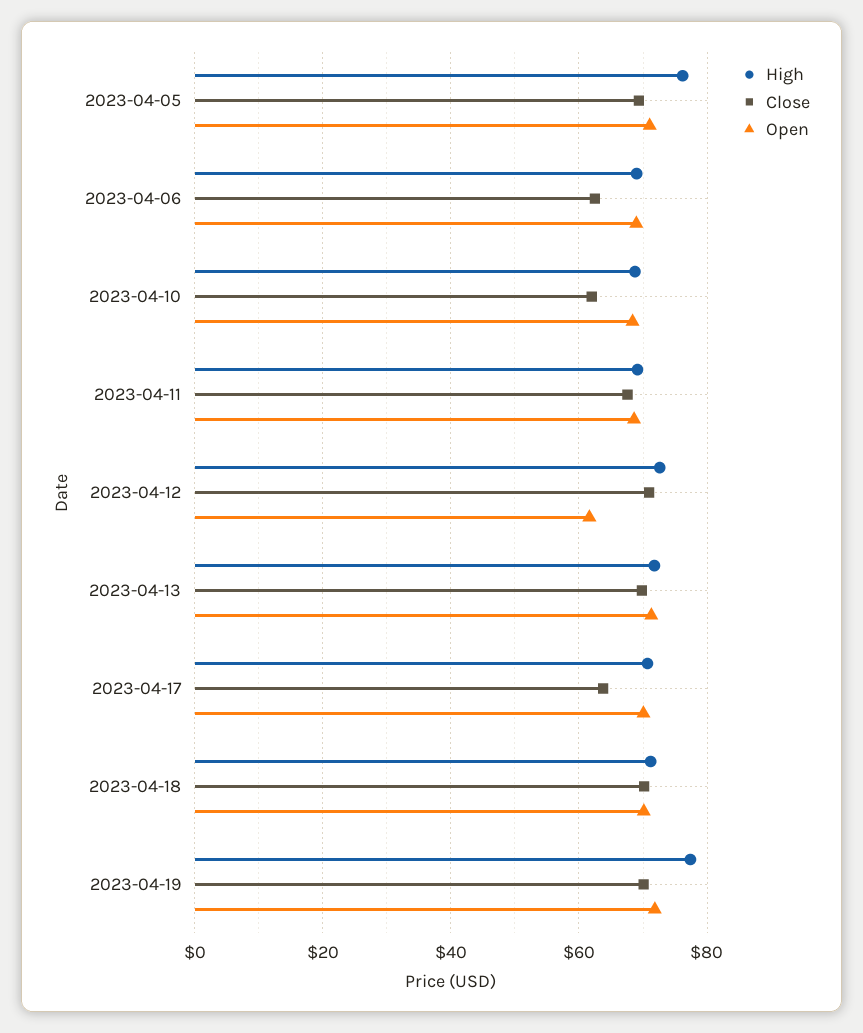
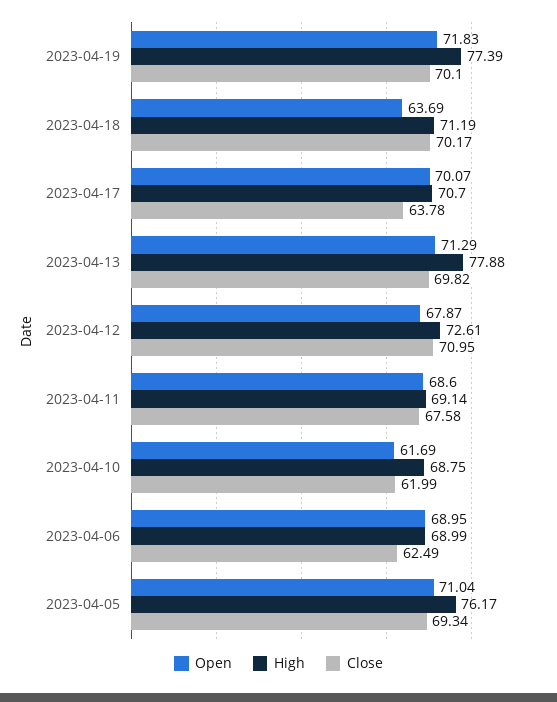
Open, 2023-04-10: 68 -> 61.69
Open, 2023-04-12: 62 -> 67.87
High, 2023-04-13: 72 -> 77.88
Open, 2023-04-18: 70 -> 63.69

